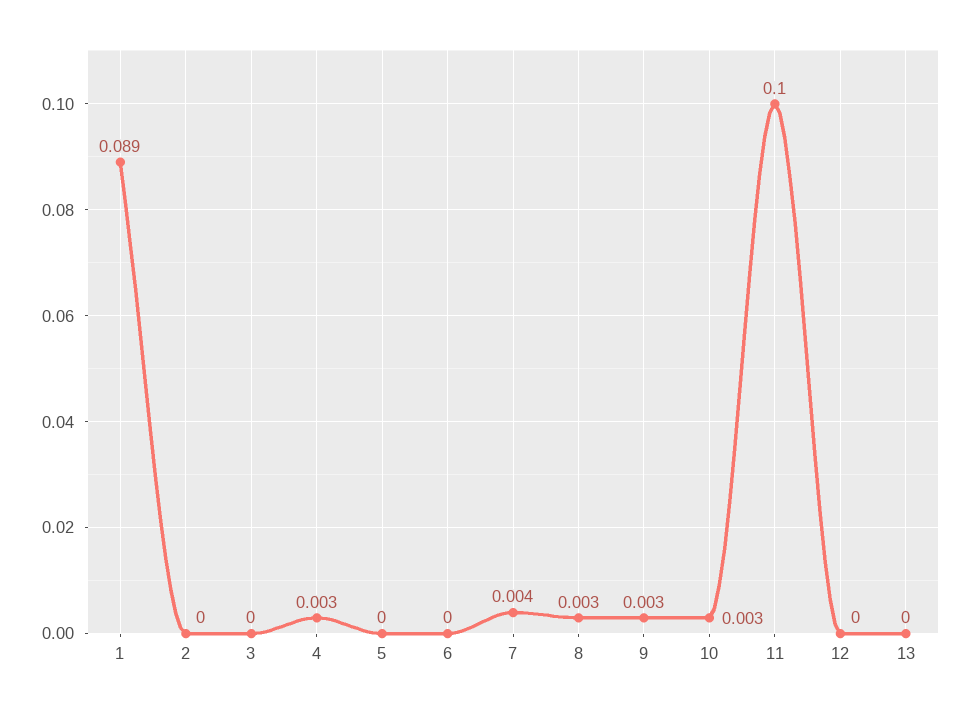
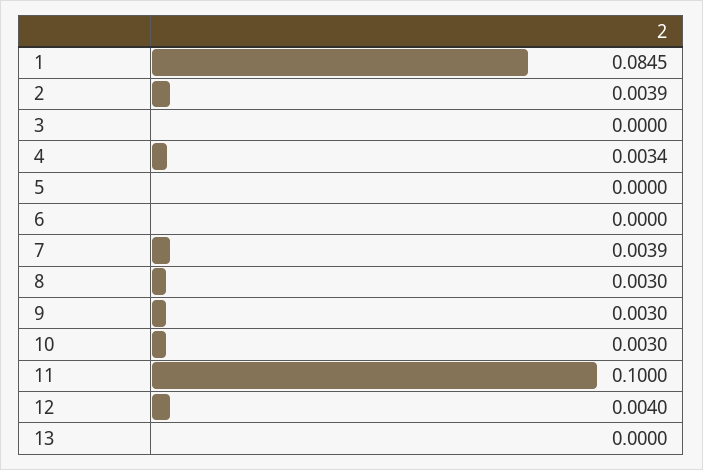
1: 0.089 -> 0.0845
2: 0 -> 0.0039
12: 0 -> 0.004

